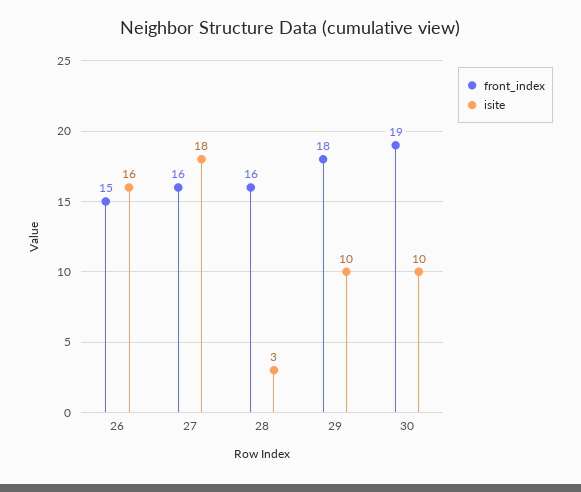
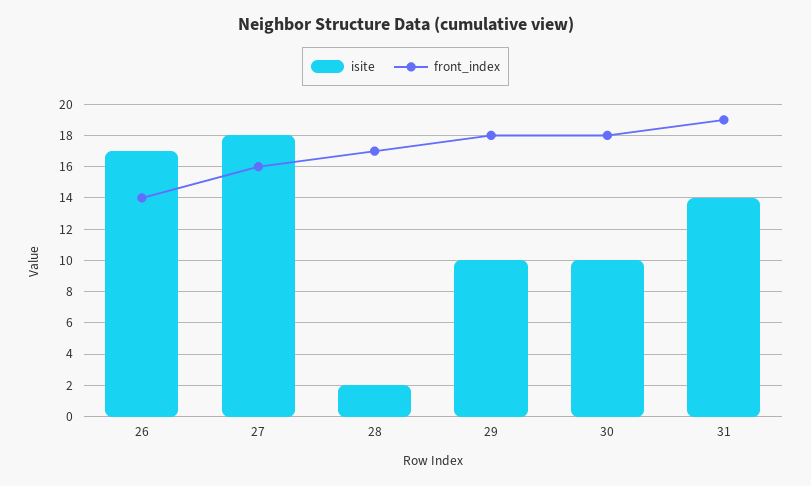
front_index, 26: 15 -> 14
isite, 26: 16 -> 17
front_index, 28: 16 -> 17
isite, 28: 3 -> 2
front_index, 30: 19 -> 18
isite, 31: none -> 14
front_index, 31: none -> 19

